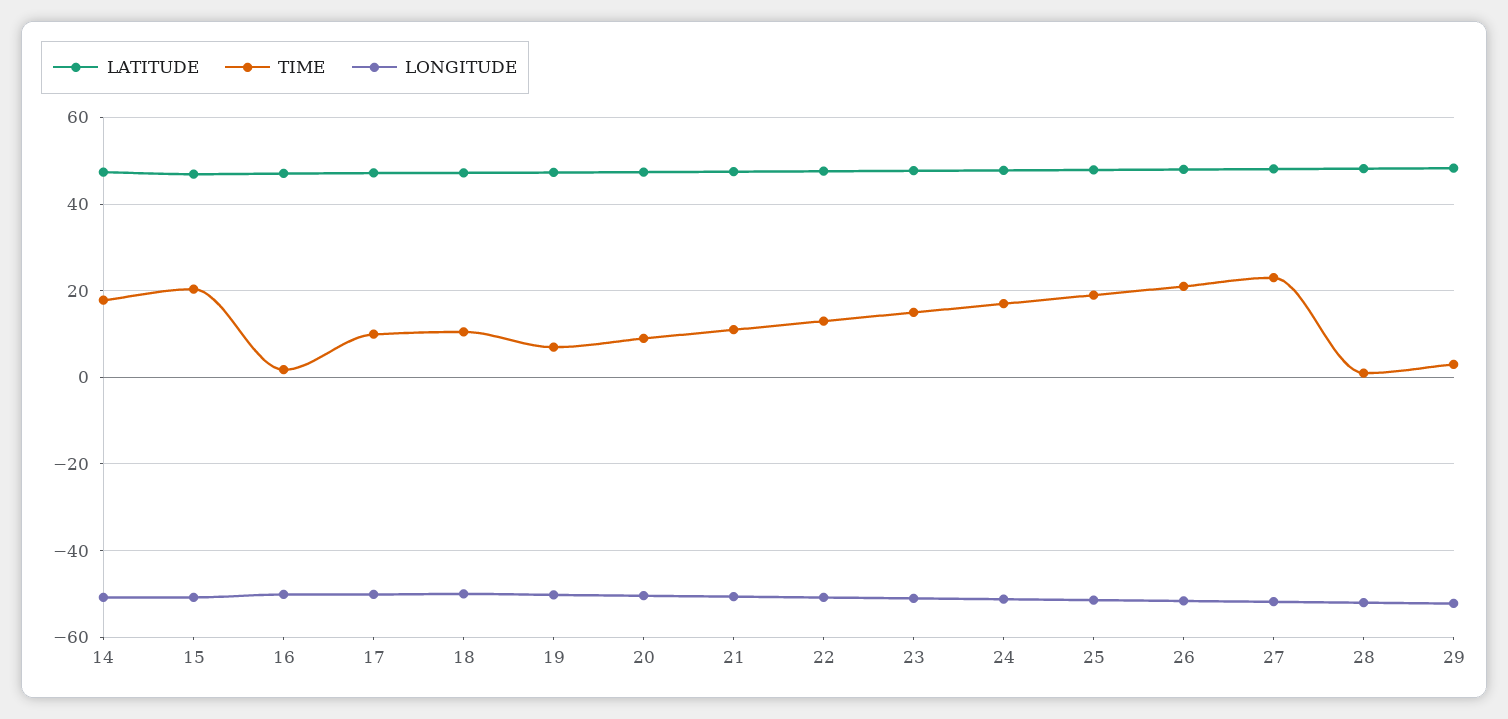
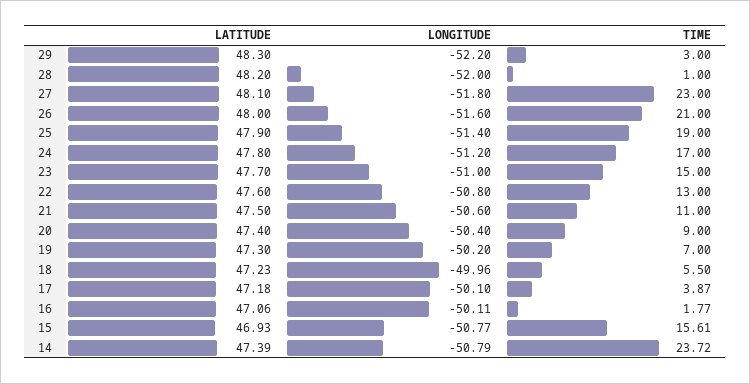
TIME, 14: 18 -> 23.72
TIME, 15: 20 -> 15.61
TIME, 17: 10 -> 3.87
TIME, 18: 10 -> 5.5

